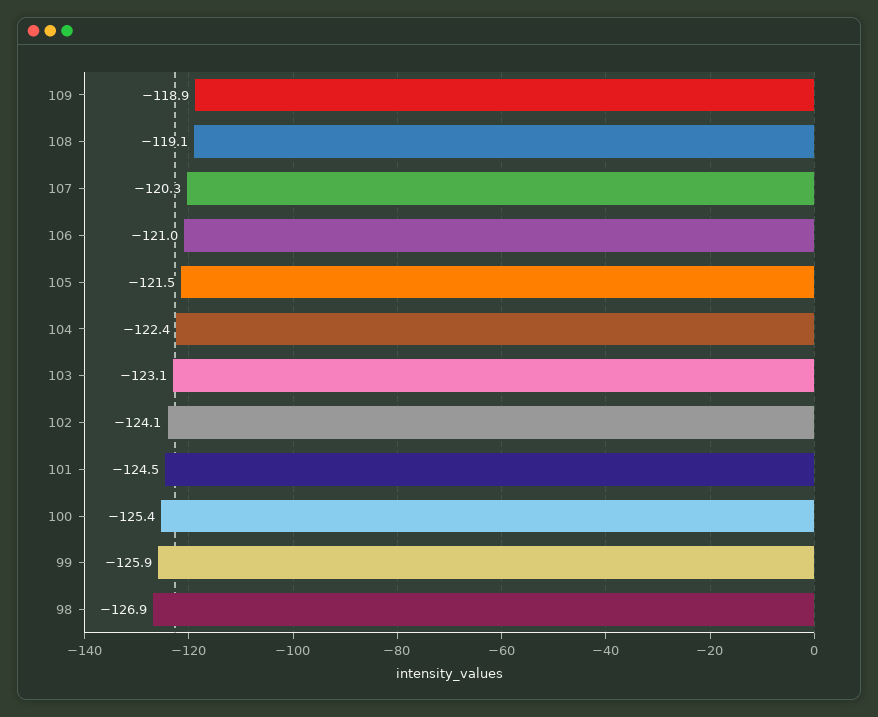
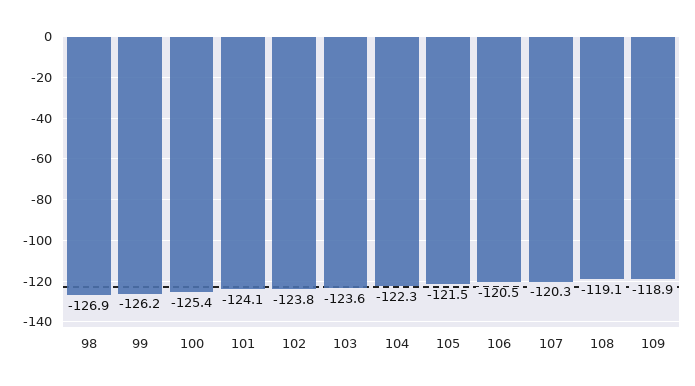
106: -121 -> -120.5
104: -122.4 -> -122.3
103: -123.1 -> -123.6
102: -124.1 -> -123.8
101: -124.5 -> -124.1
99: -125.9 -> -126.2

